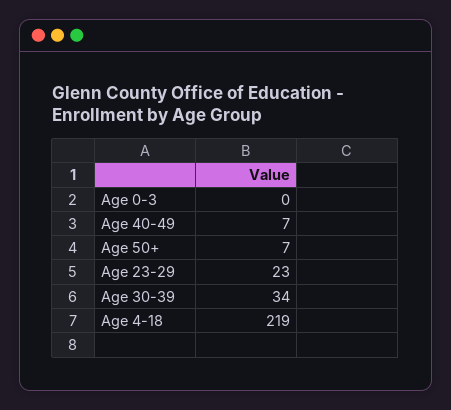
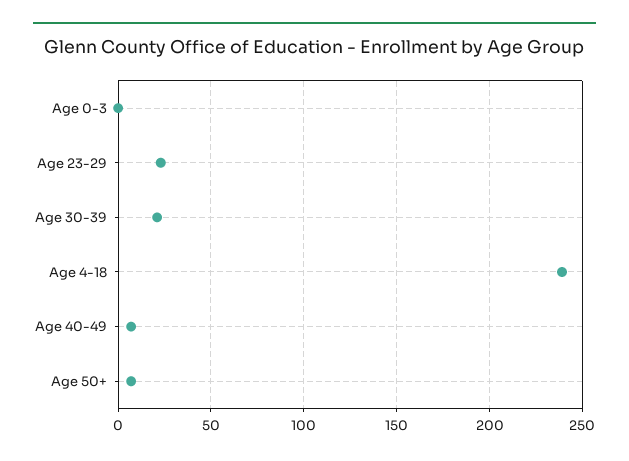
Age 30-39: 34 -> 20
Age 4-18: 219 -> 240

